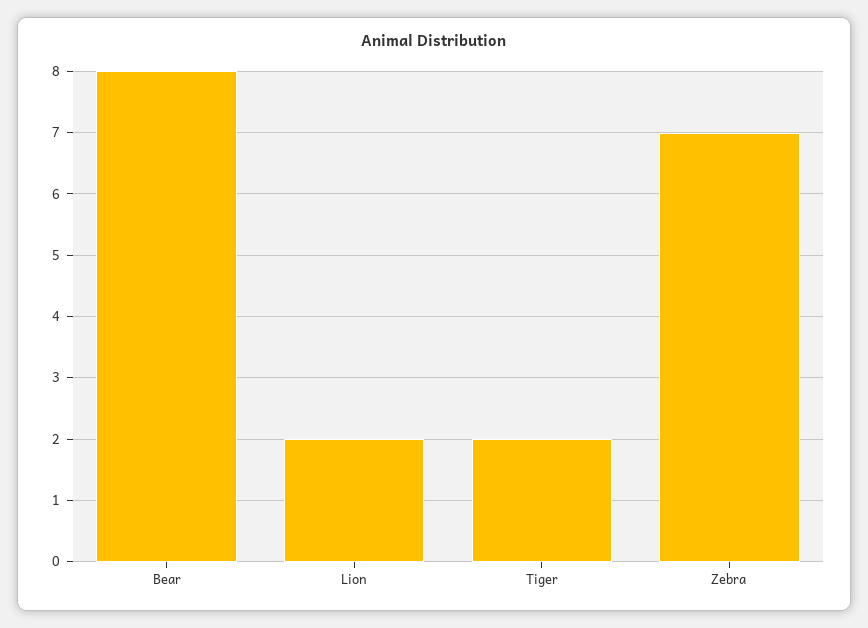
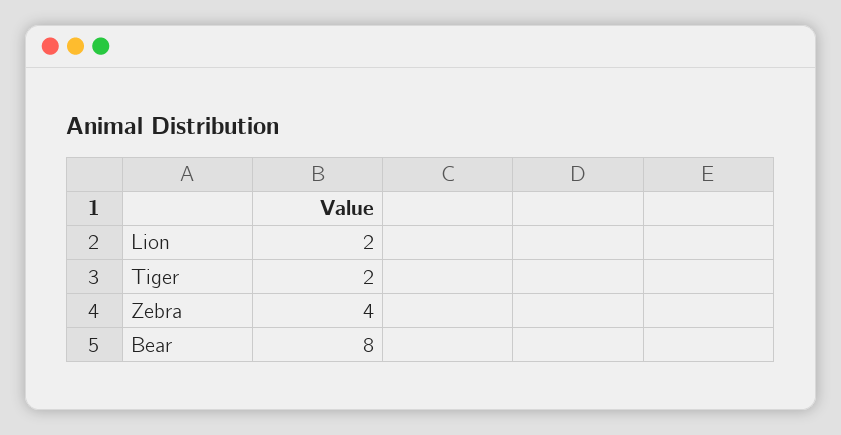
Zebra: 7 -> 4

